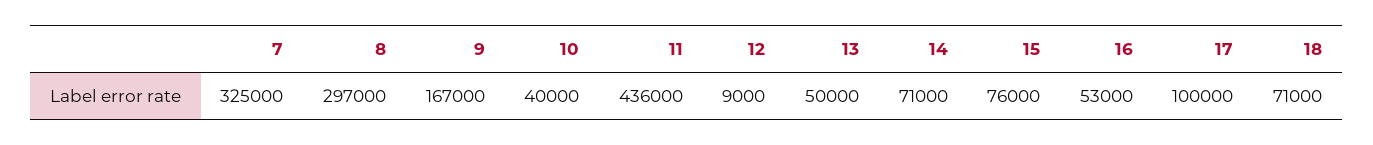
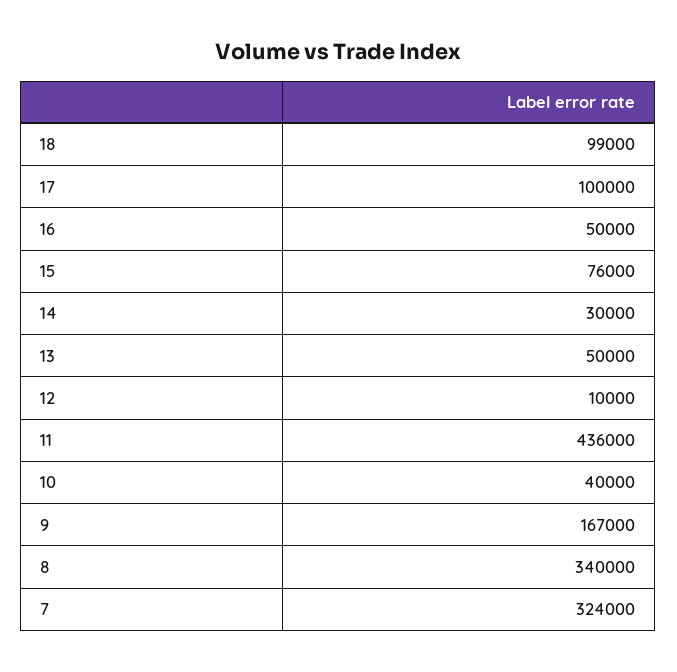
7: 325000 -> 324000
8: 297000 -> 340000
12: 9000 -> 10000
14: 71000 -> 30000
16: 53000 -> 50000
18: 71000 -> 99000

